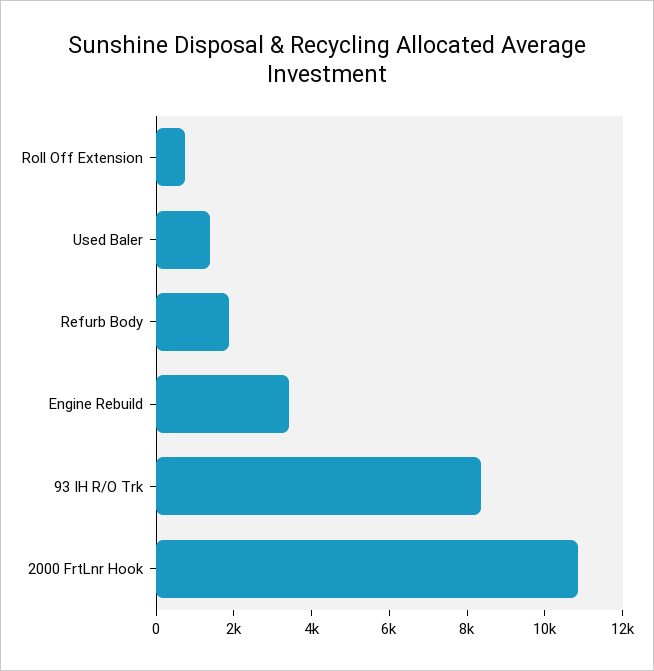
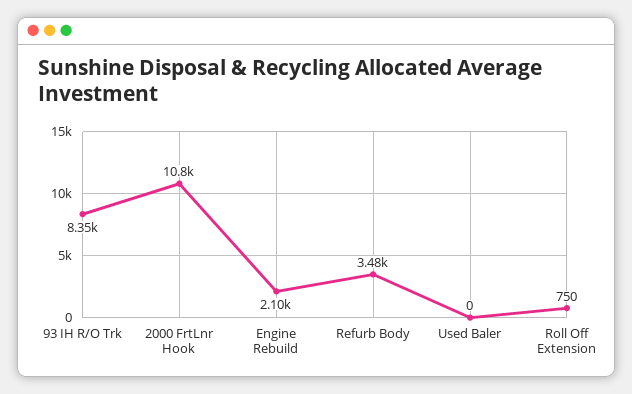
Used Baler: 1500 -> 0
Refurb Body: 2000 -> 3480
Engine Rebuild: 3500 -> 2100

